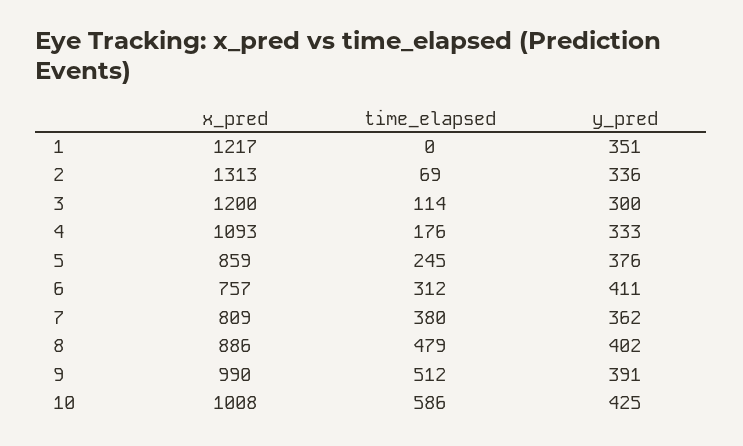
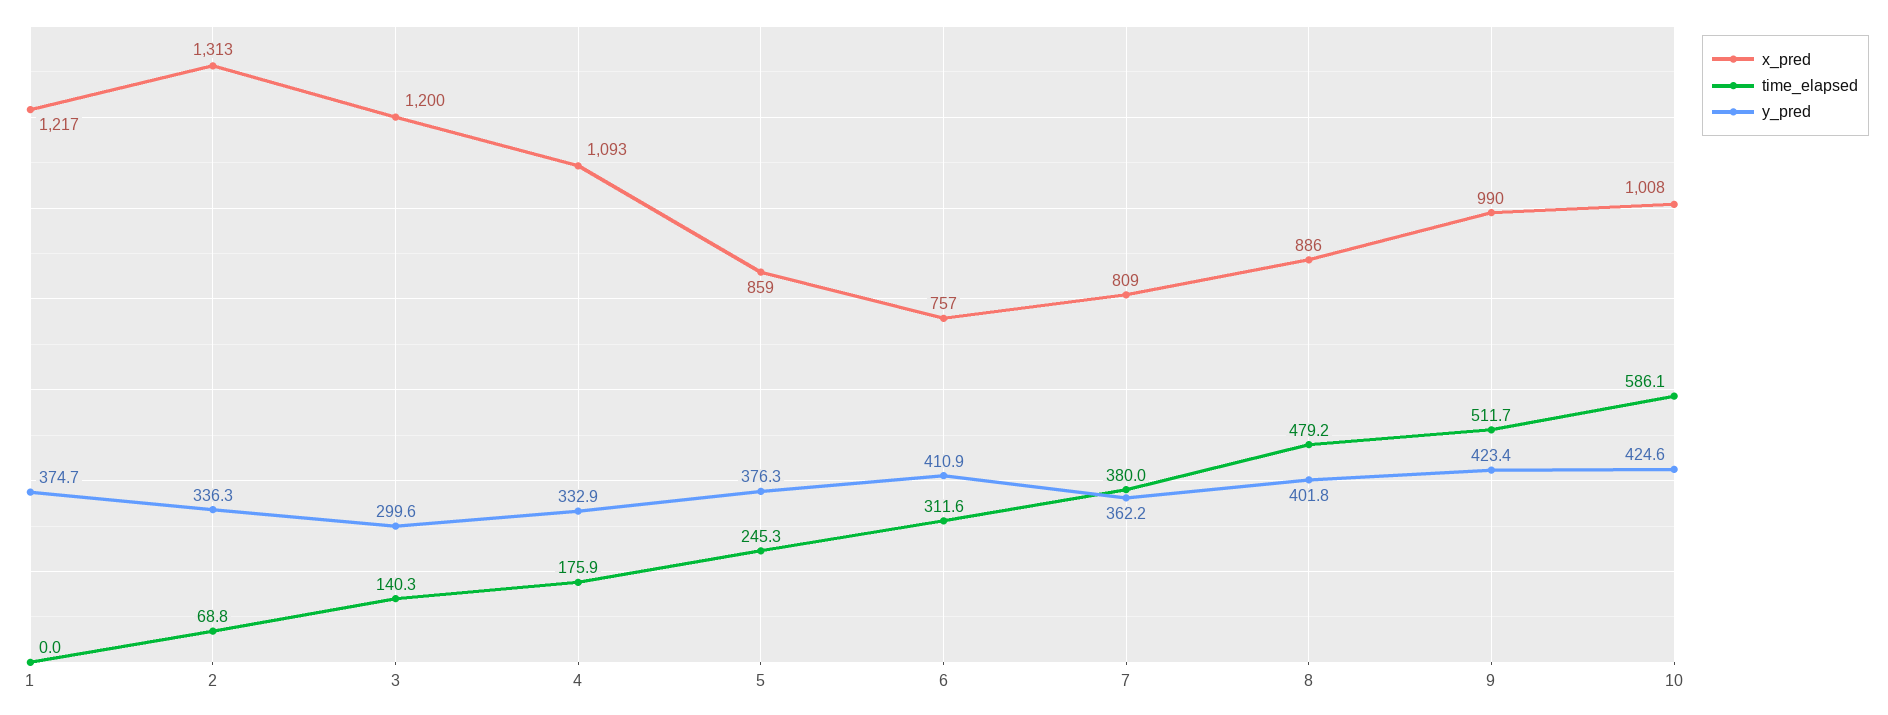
y_pred, 1: 351 -> 374.7
time_elapsed, 3: 114 -> 140.3
y_pred, 9: 391 -> 423.4

